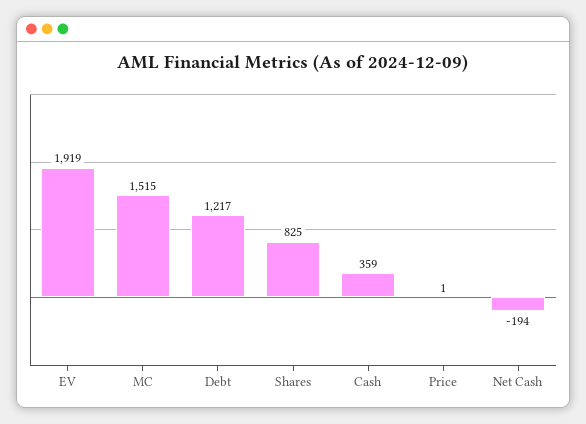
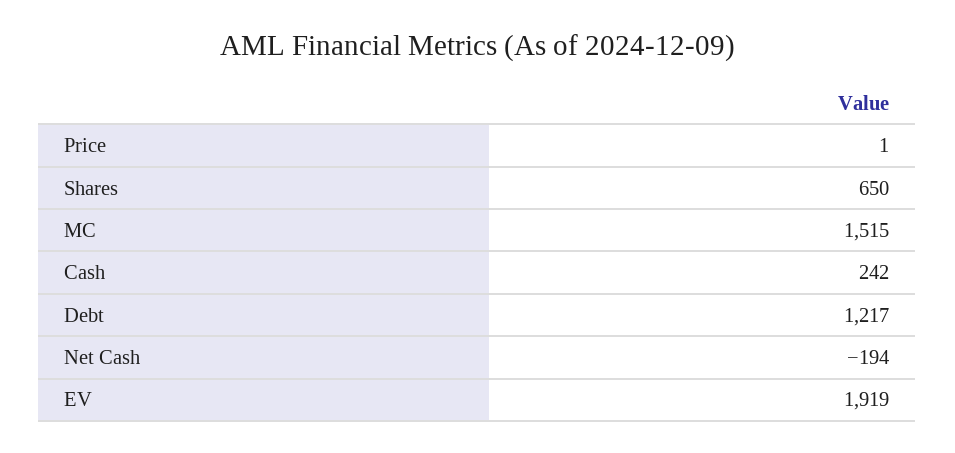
Shares: 825 -> 650
Cash: 359 -> 242

